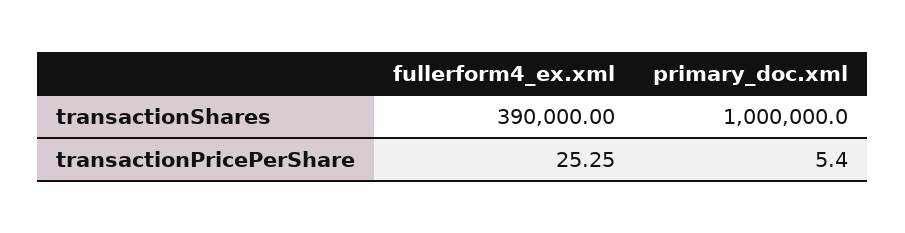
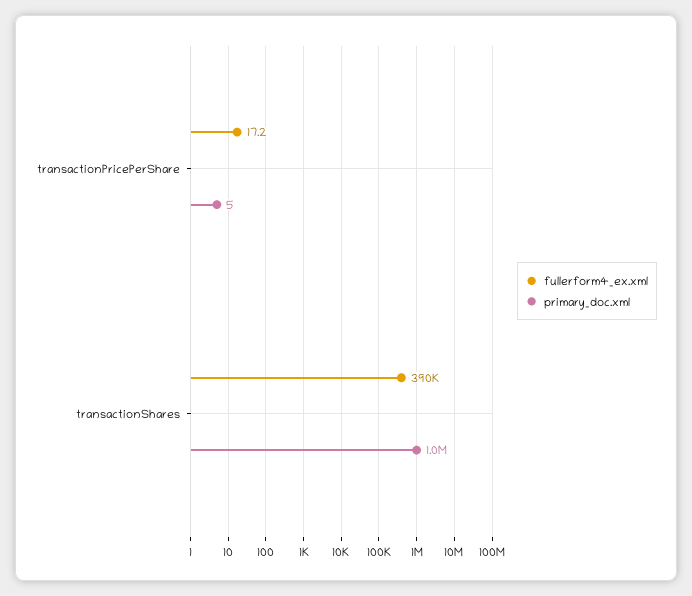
fullerform4_ex.xml, transactionPricePerShare: 25.25 -> 17.2

